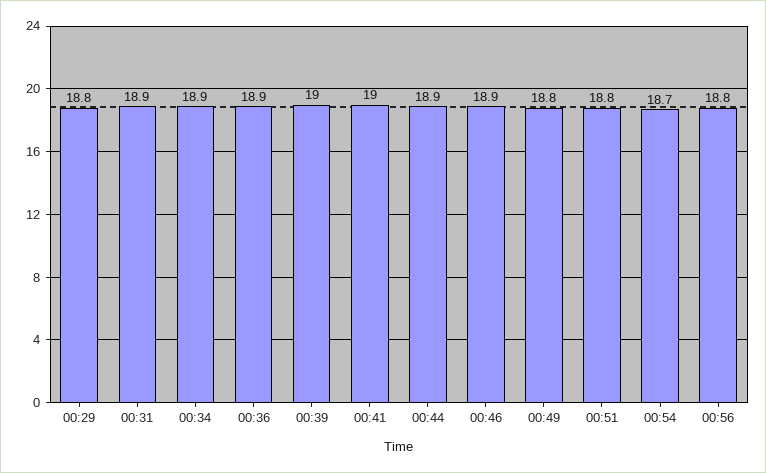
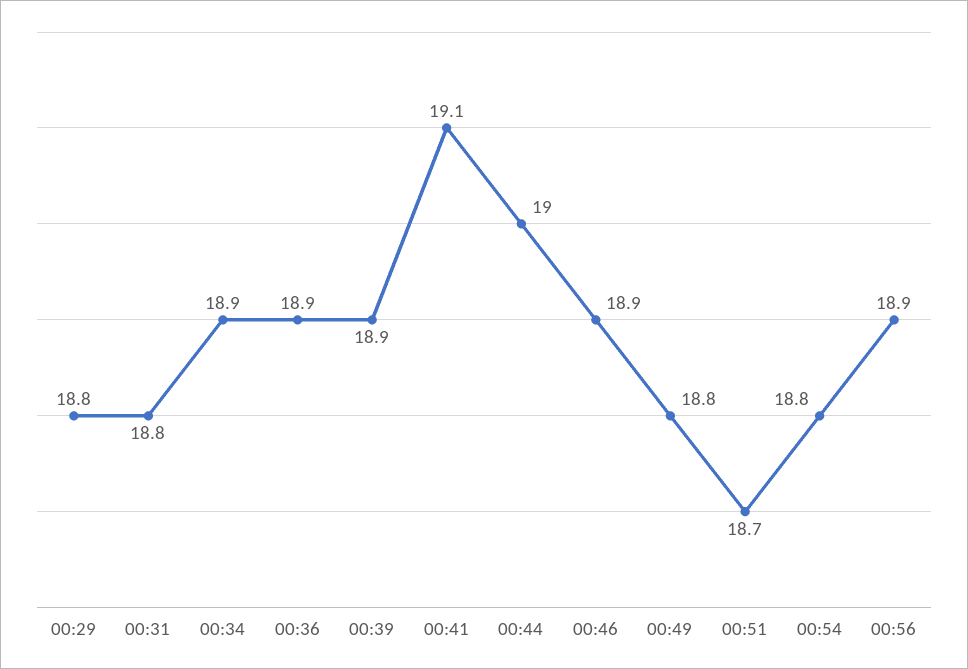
00:31: 18.9 -> 18.8
00:39: 19 -> 18.9
00:41: 19 -> 19.1
00:44: 18.9 -> 19
00:51: 18.8 -> 18.7
00:54: 18.7 -> 18.8
00:56: 18.8 -> 18.9

